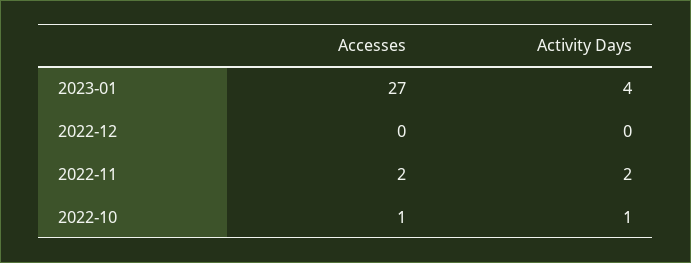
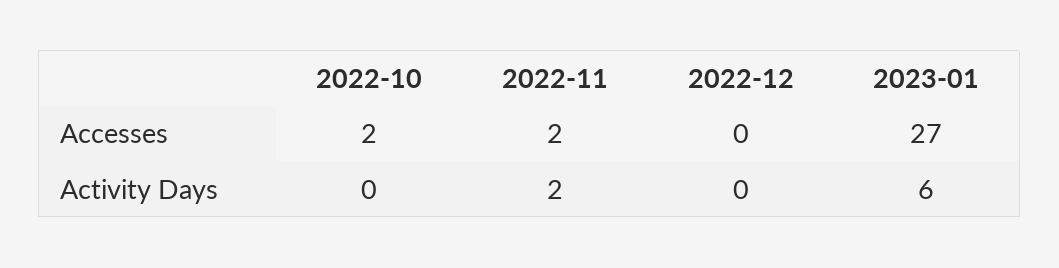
Activity Days, 2023-01: 4 -> 6
Accesses, 2022-10: 1 -> 2
Activity Days, 2022-10: 1 -> 0

